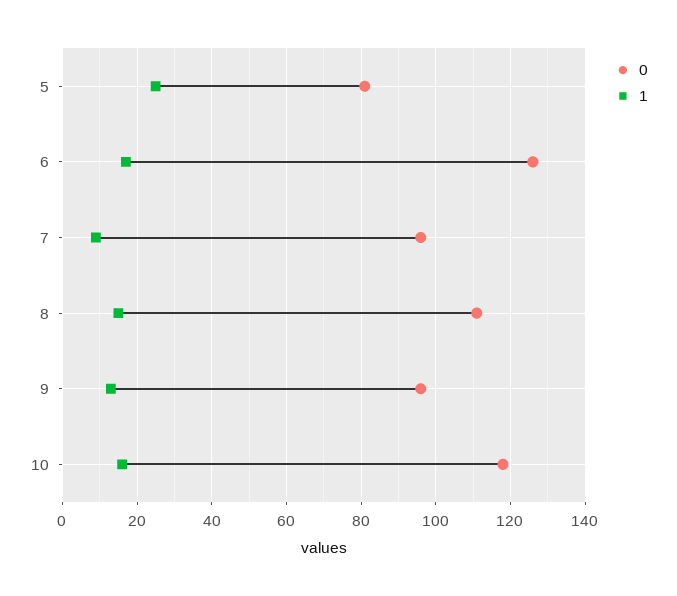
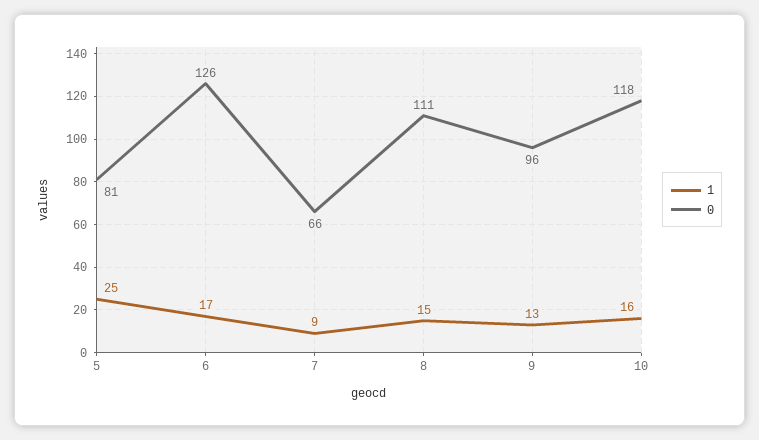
0, 7: 95 -> 66

